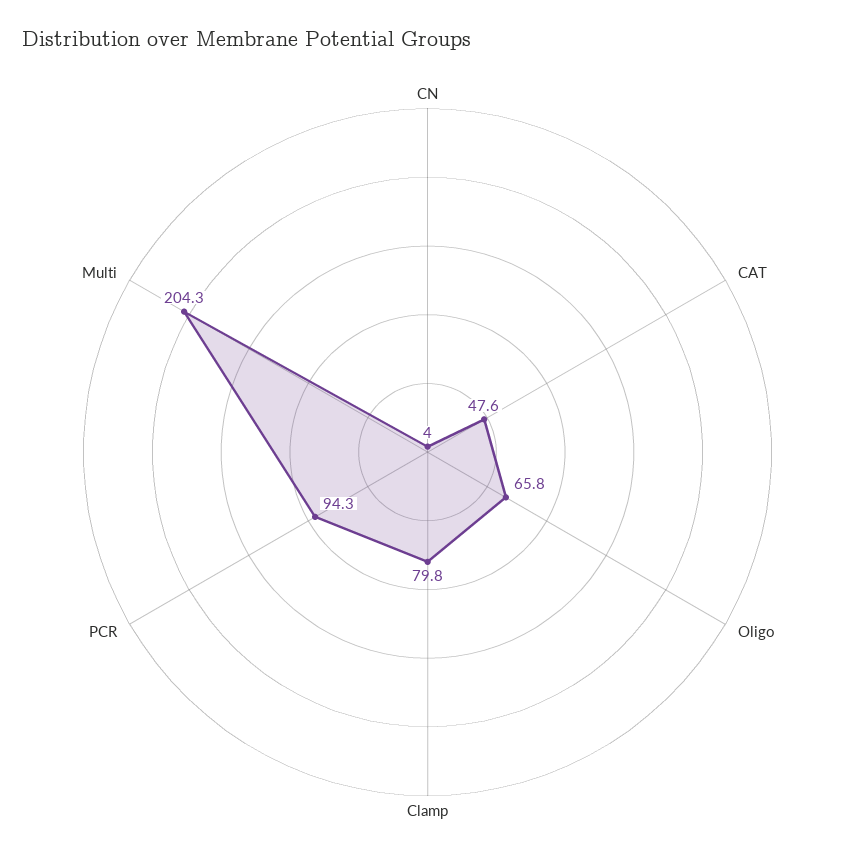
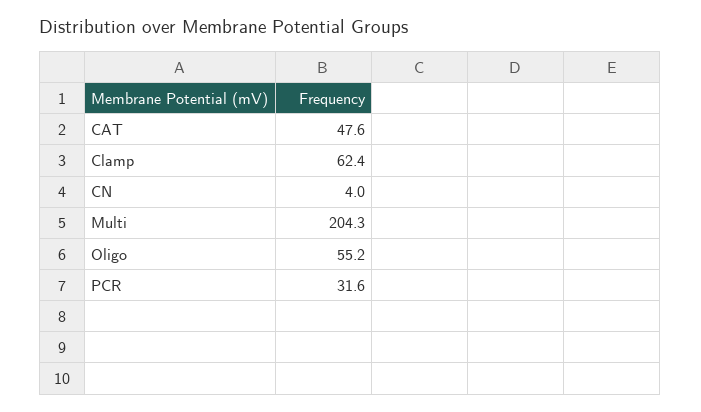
Oligo: 65.8 -> 55.2
Clamp: 79.8 -> 62.4
PCR: 94.3 -> 31.6

